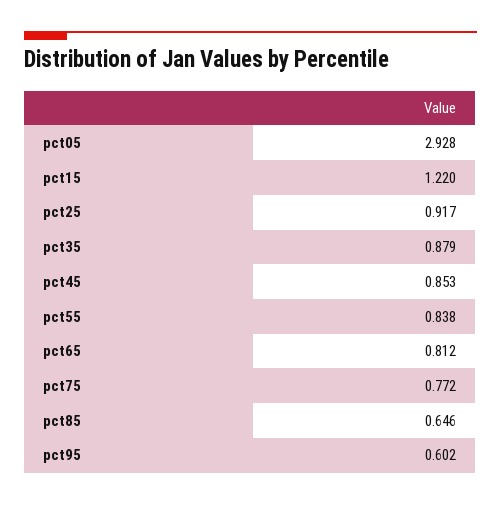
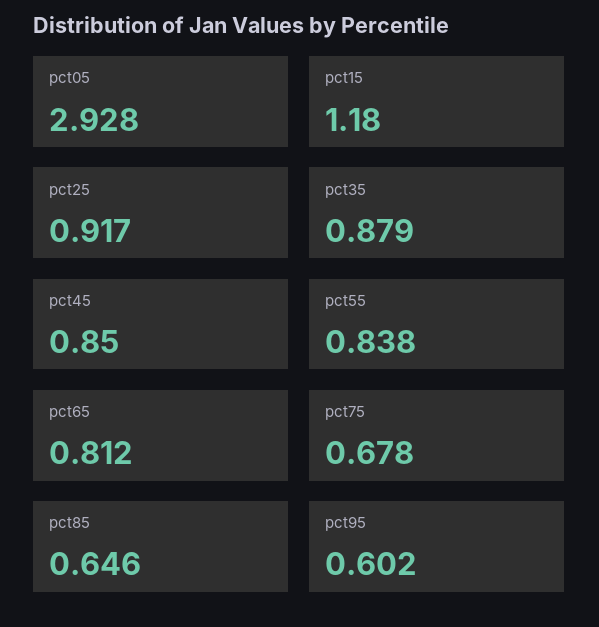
pct15: 1.22 -> 1.18
pct45: 0.853 -> 0.85
pct75: 0.772 -> 0.678

